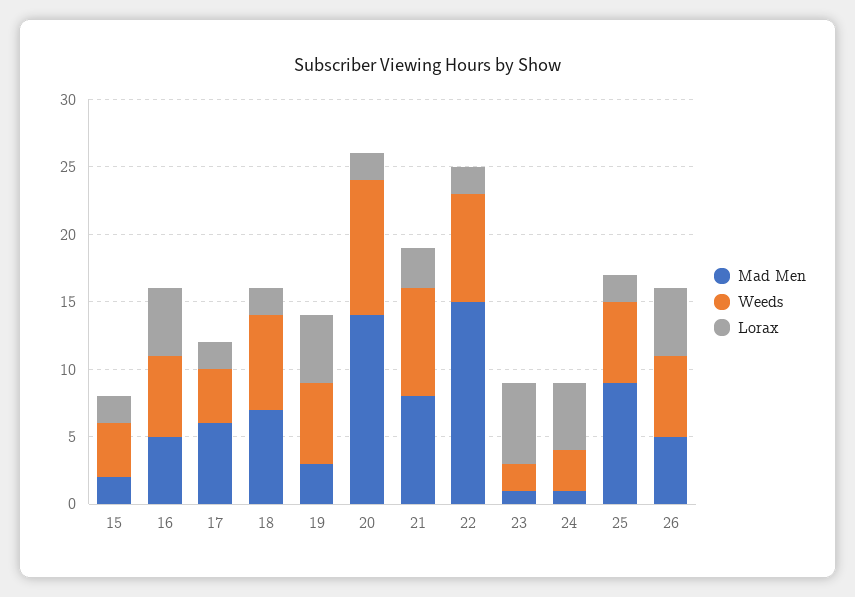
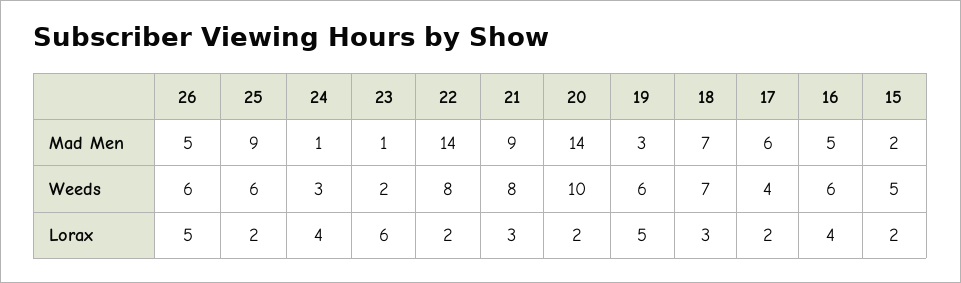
Weeds, 15: 4 -> 5
Lorax, 16: 5 -> 4
Lorax, 18: 2 -> 3
Mad Men, 21: 8 -> 9
Mad Men, 22: 15 -> 14
Lorax, 24: 5 -> 4

